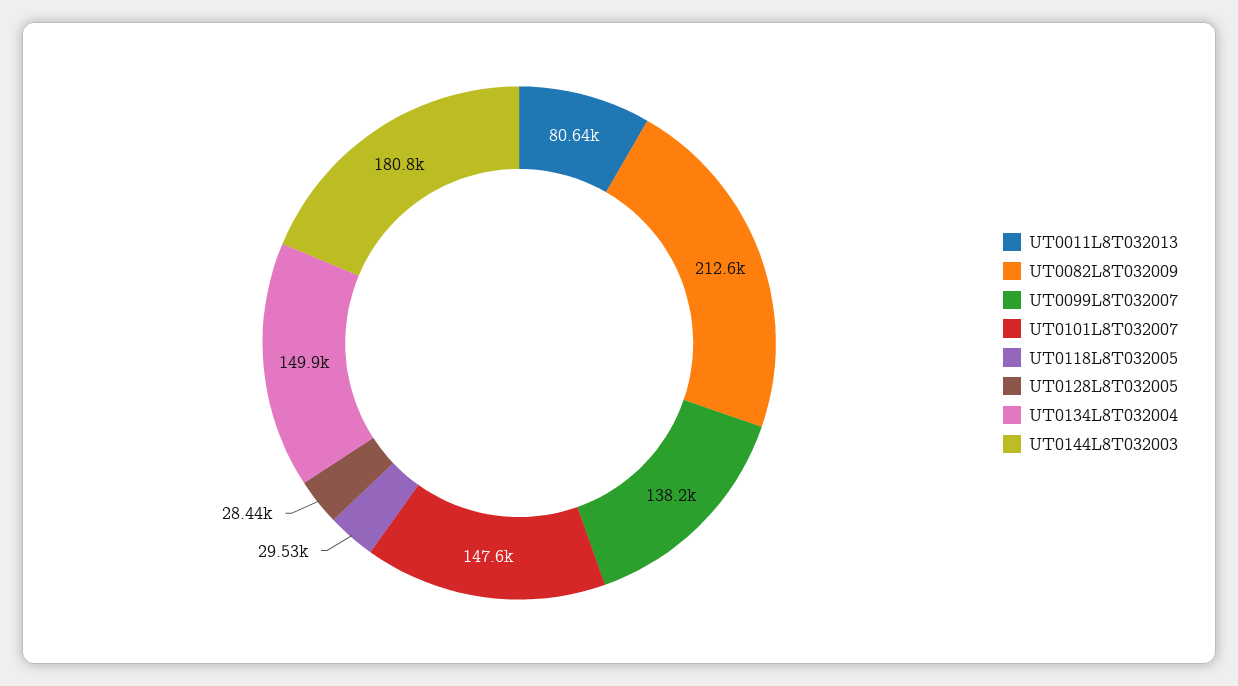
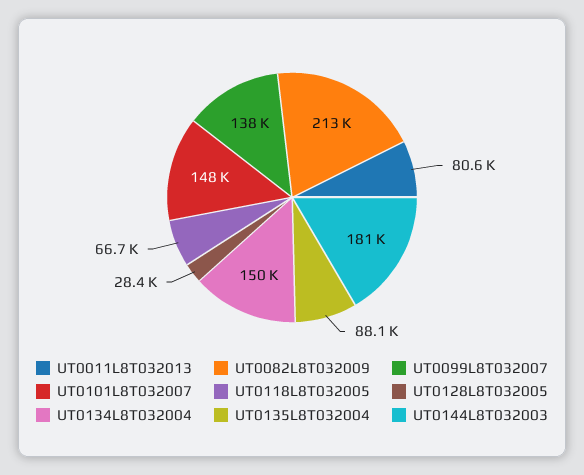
UT0118L8T032005: 29530 -> 66700
UT0135L8T032004: none -> 88100

